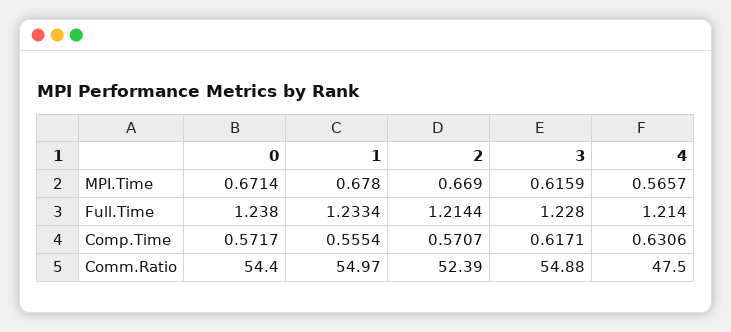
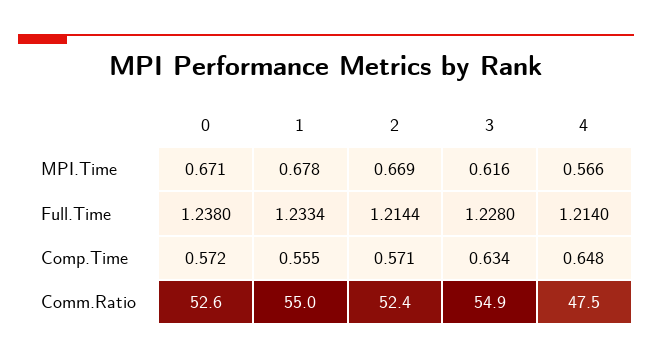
3, Comp.Time: 0.6171 -> 0.634
4, Comp.Time: 0.6306 -> 0.648
0, Comm.Ratio: 54.4 -> 52.6

